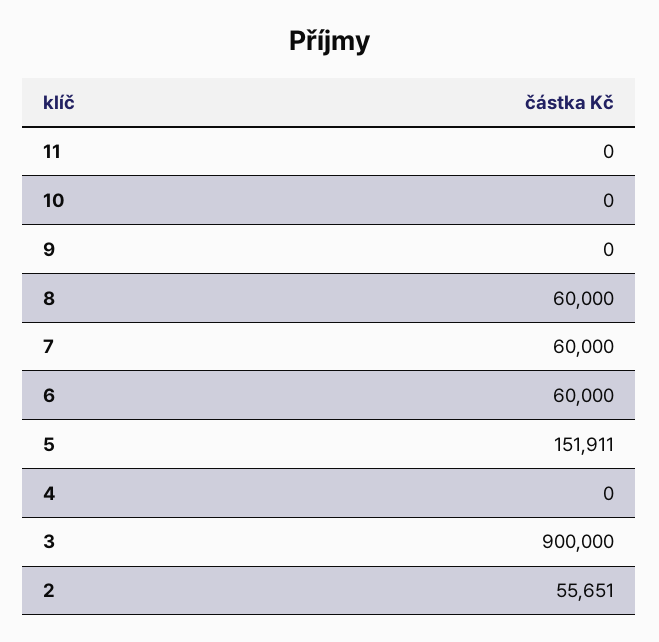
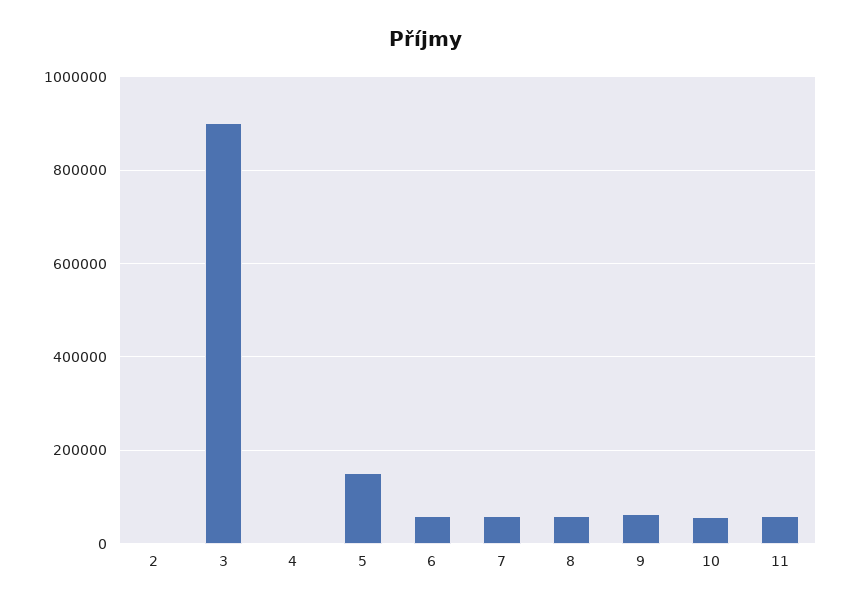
11: 0 -> 60000
10: 0 -> 60000
9: 0 -> 60000
2: 55651 -> 0

